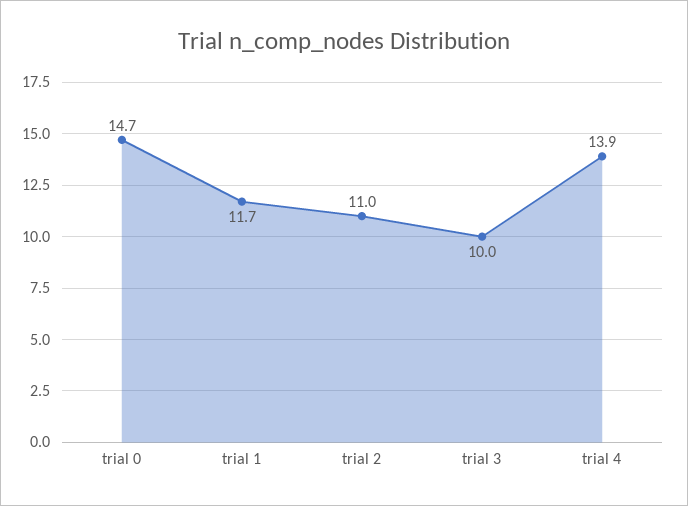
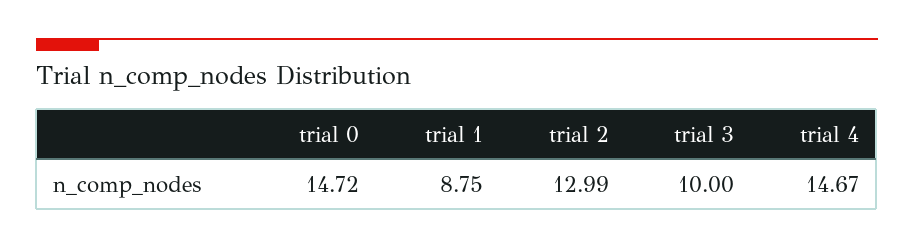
trial 1: 11.7 -> 8.75
trial 2: 11 -> 12.99
trial 4: 13.9 -> 14.67

